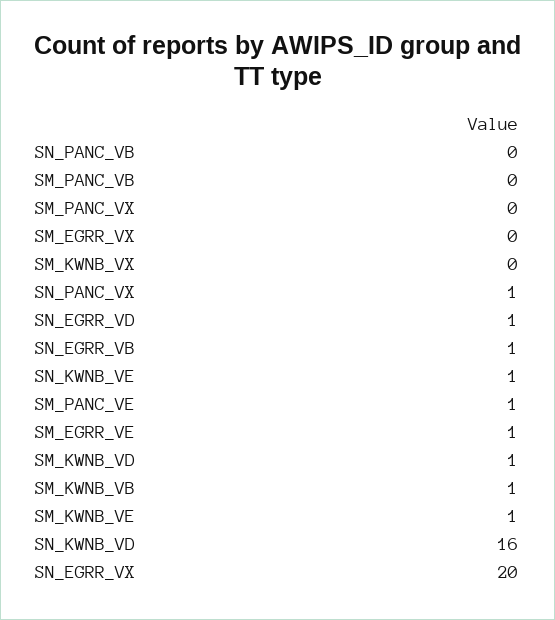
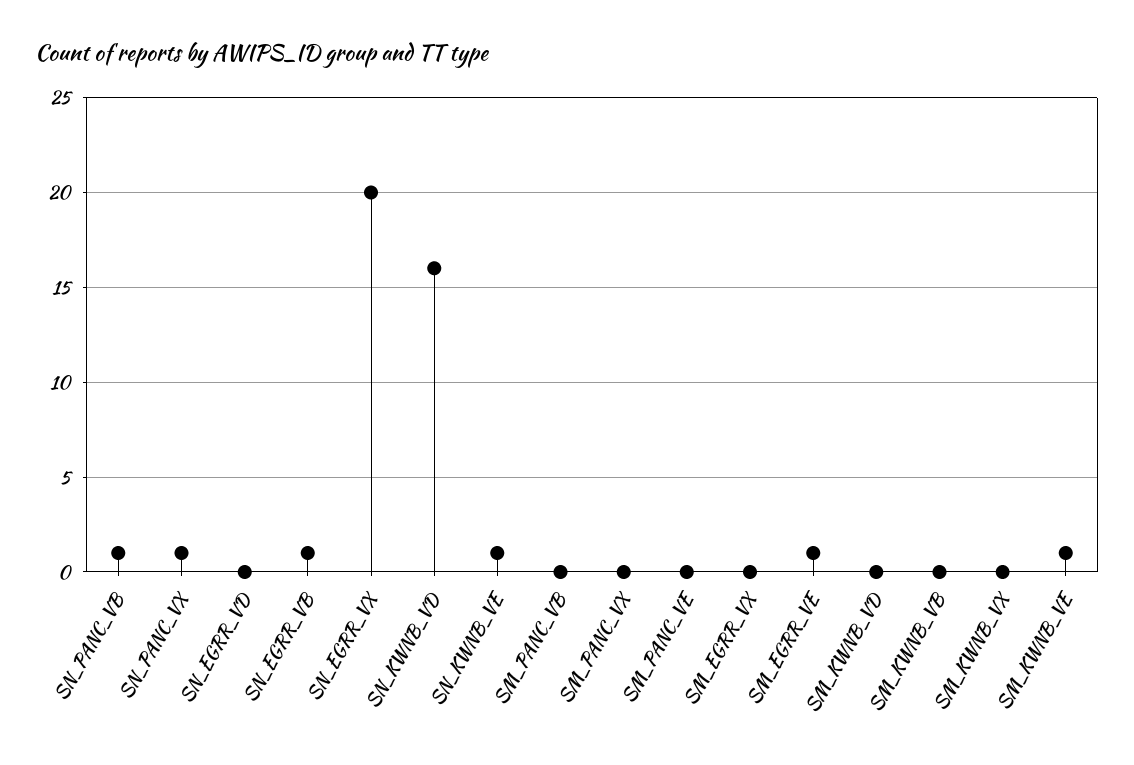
SN_PANC_VB: 0 -> 1
SN_EGRR_VD: 1 -> 0
SM_PANC_VE: 1 -> 0
SM_KWNB_VD: 1 -> 0
SM_KWNB_VB: 1 -> 0

